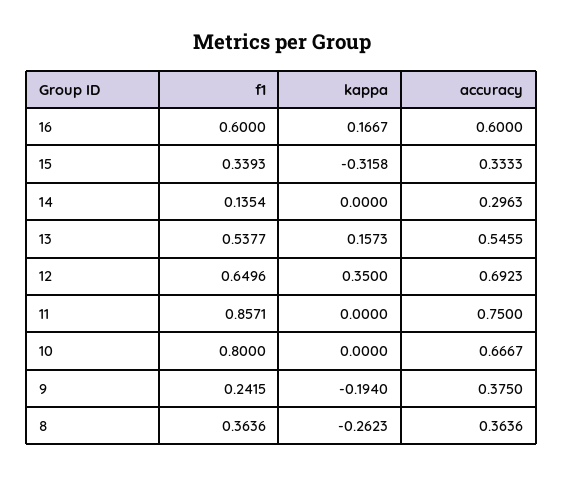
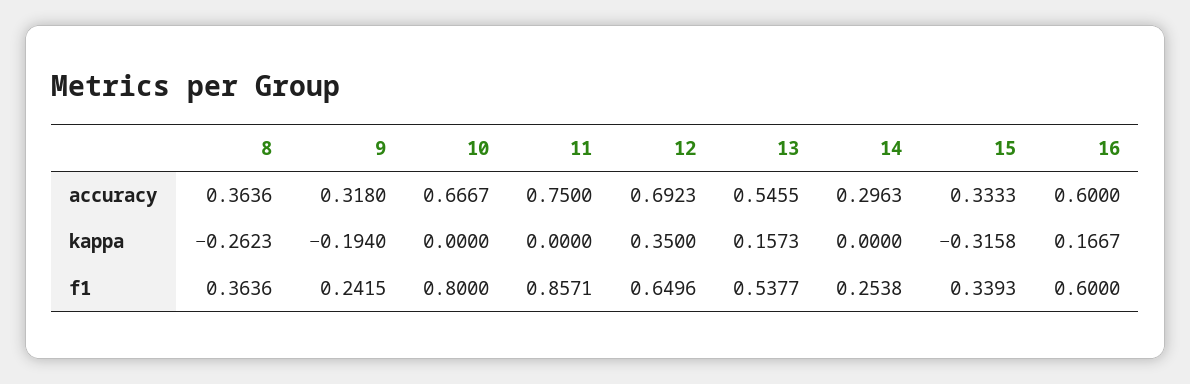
f1, 14: 0.1354 -> 0.2538
accuracy, 9: 0.375 -> 0.318

